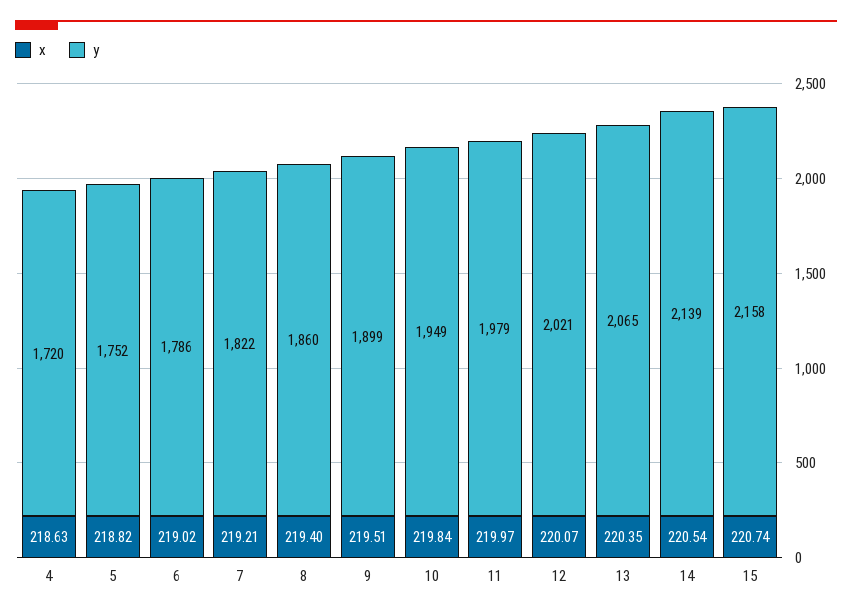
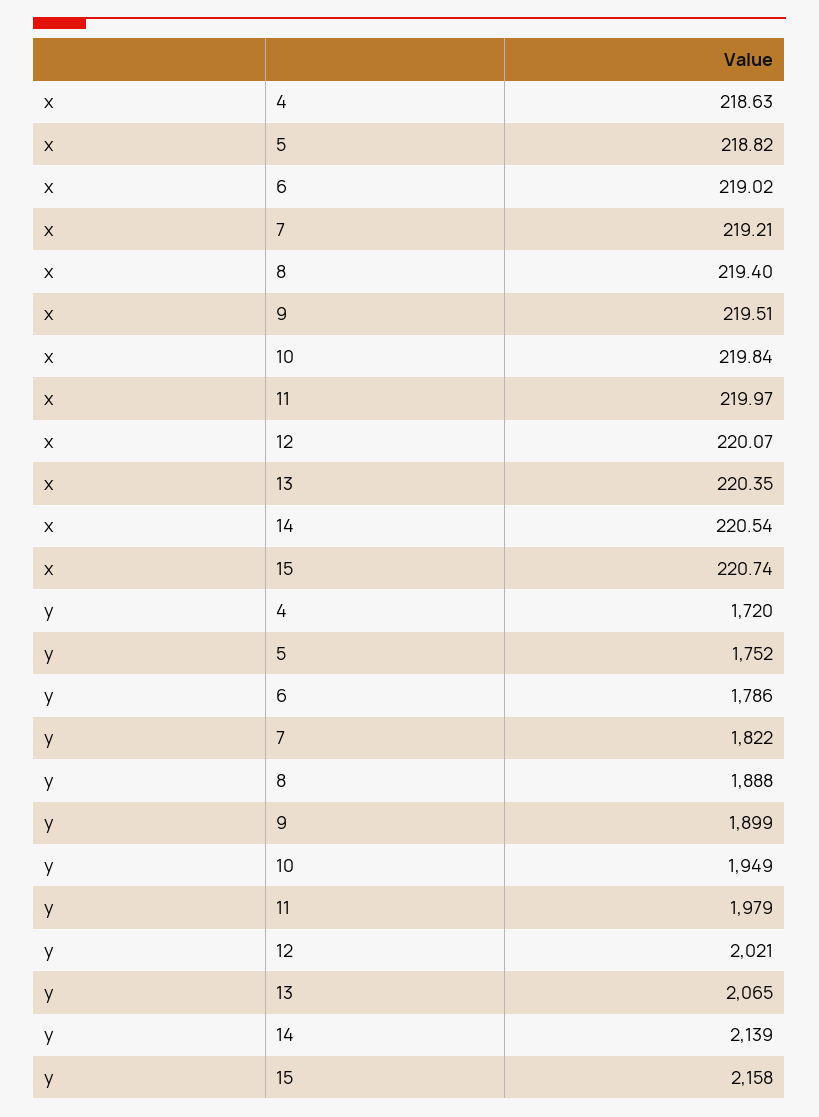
y, 8: 1860 -> 1888

